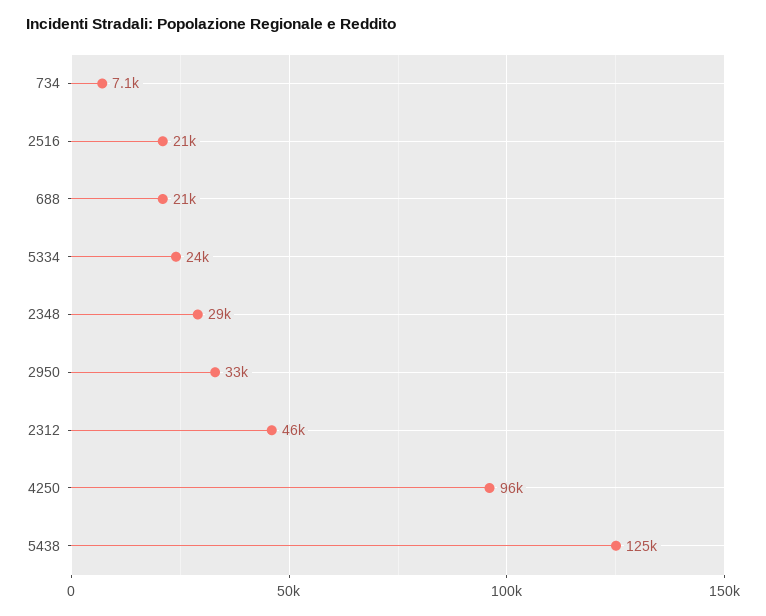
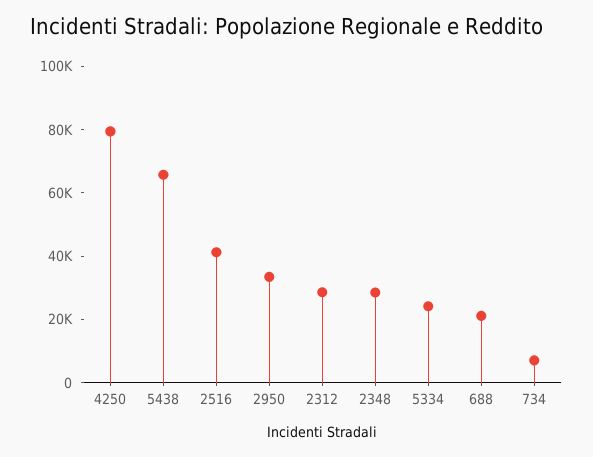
2516: 21000 -> 40000
2312: 46000 -> 30000
4250: 96000 -> 80000
5438: 125000 -> 65000

